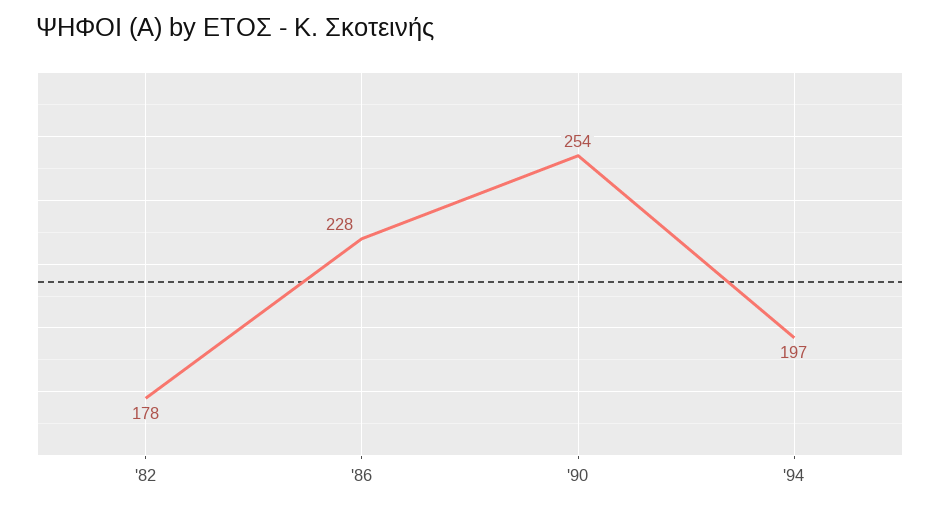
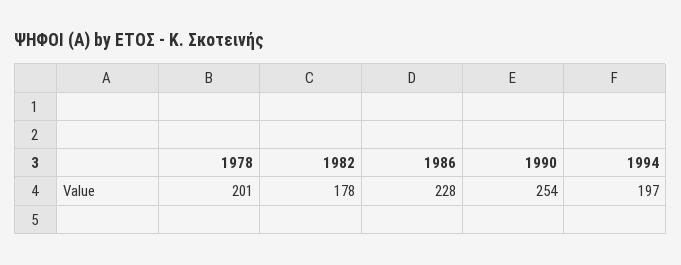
1978: none -> 201

